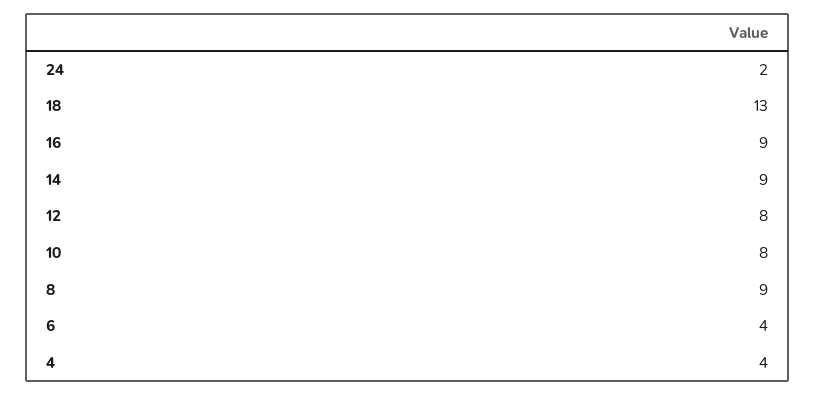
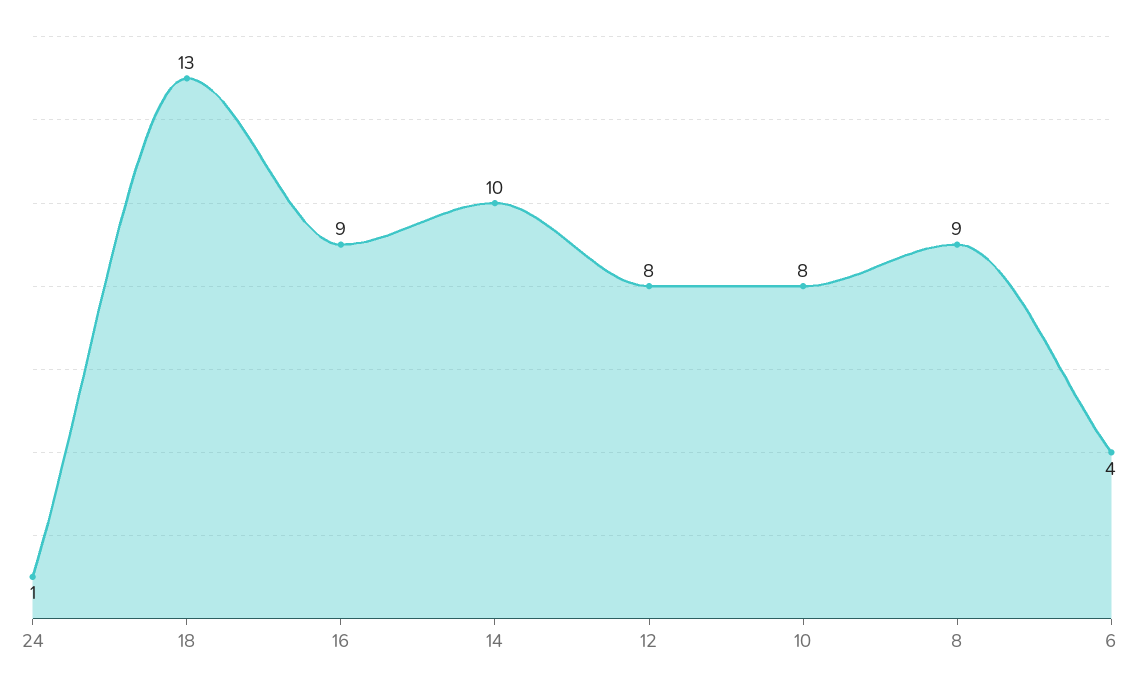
24: 2 -> 1
14: 9 -> 10
4: 4 -> none

